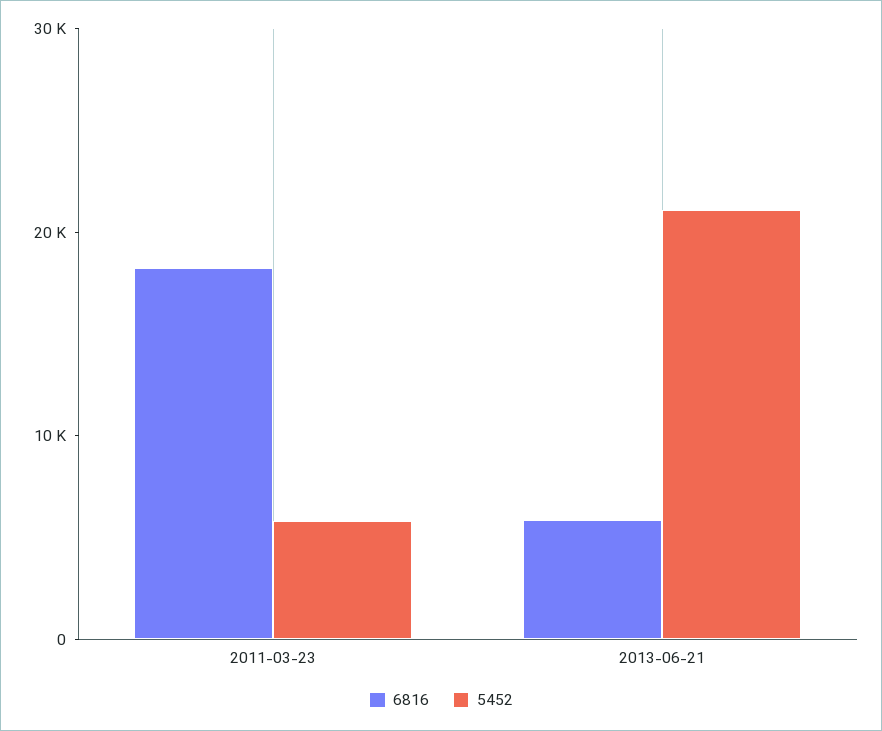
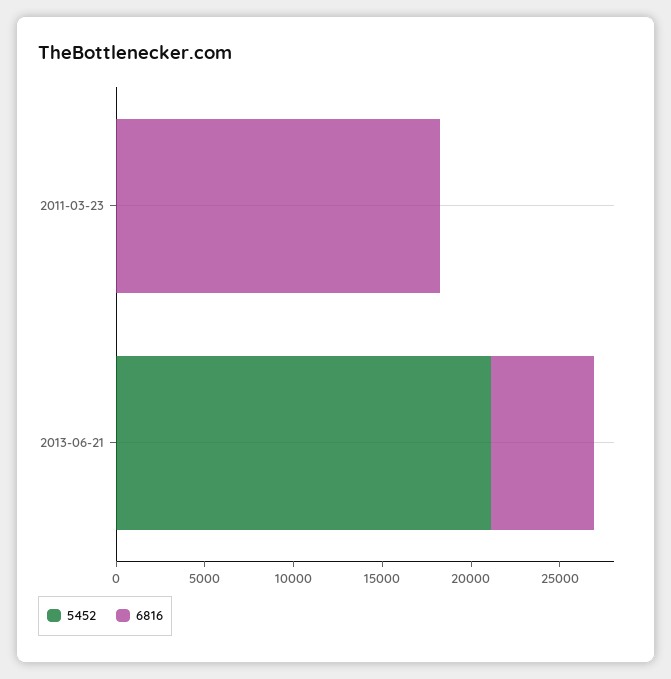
5452, 2011-03-23: 6000 -> 0

